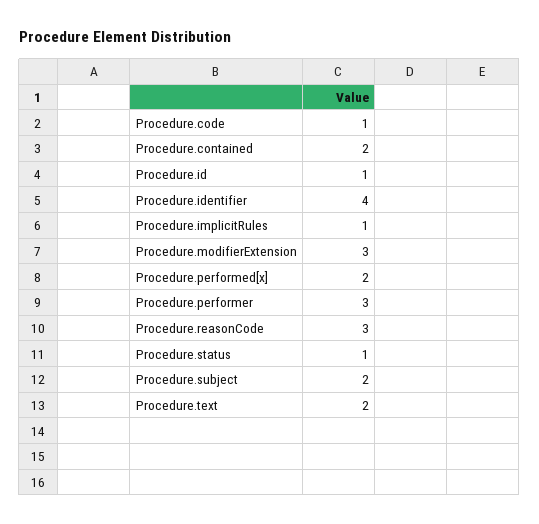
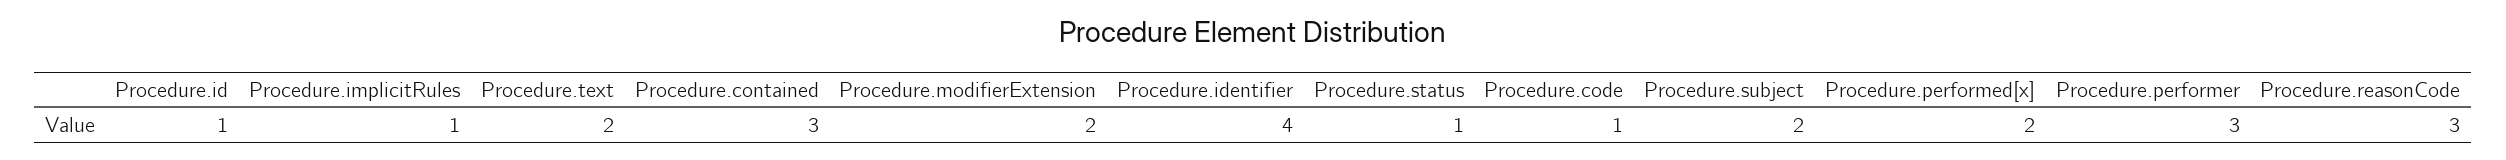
Procedure.contained: 2 -> 3
Procedure.modifierExtension: 3 -> 2

